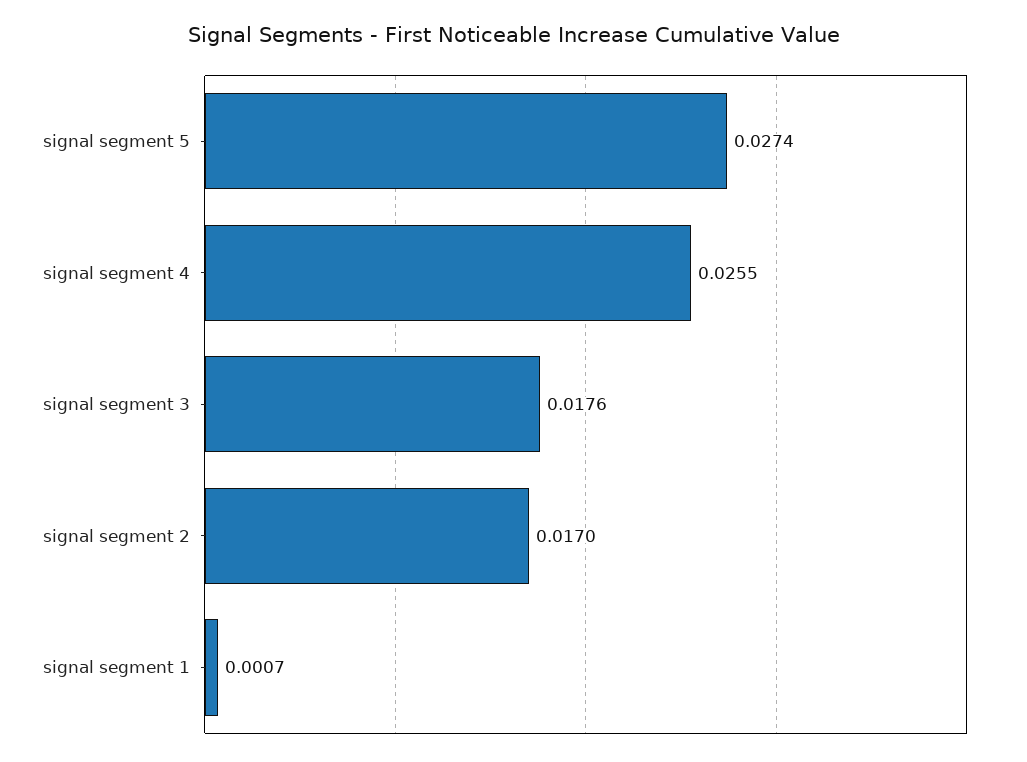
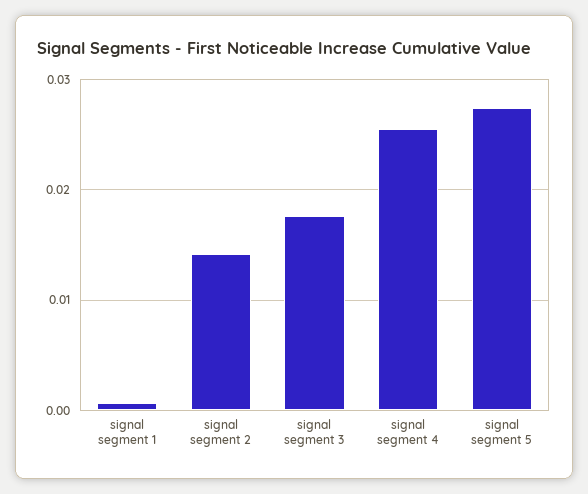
signal segment 2: 0.017 -> 0.014

